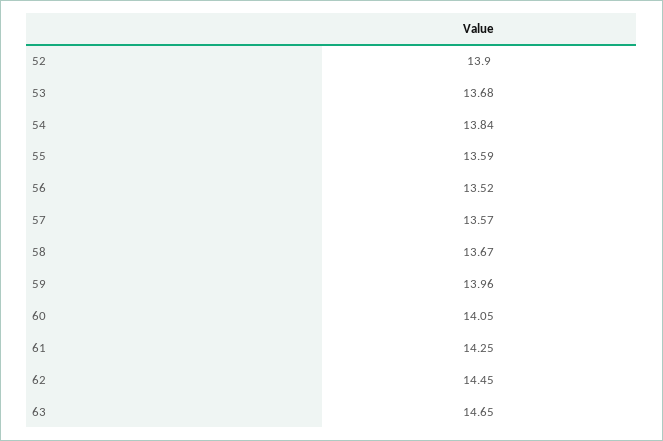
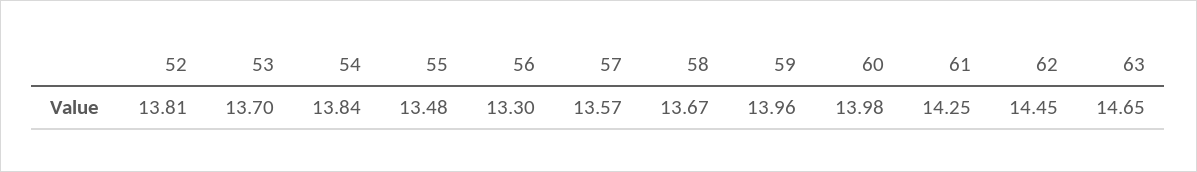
52: 13.9 -> 13.81
53: 13.68 -> 13.7
55: 13.59 -> 13.48
56: 13.52 -> 13.3
60: 14.05 -> 13.98

